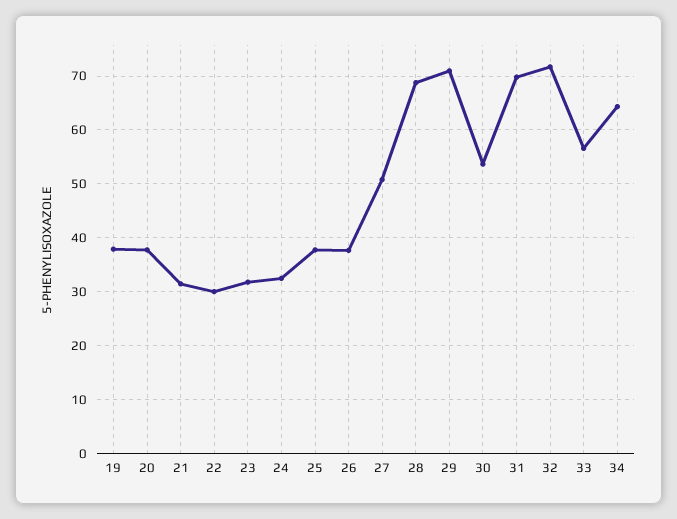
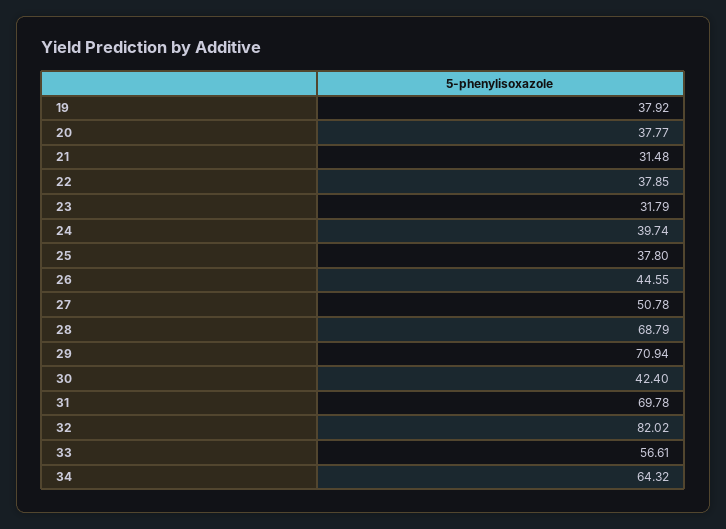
22: 30 -> 37.85
24: 32 -> 39.74
26: 38 -> 44.55
30: 54 -> 42.4
32: 72 -> 82.02

